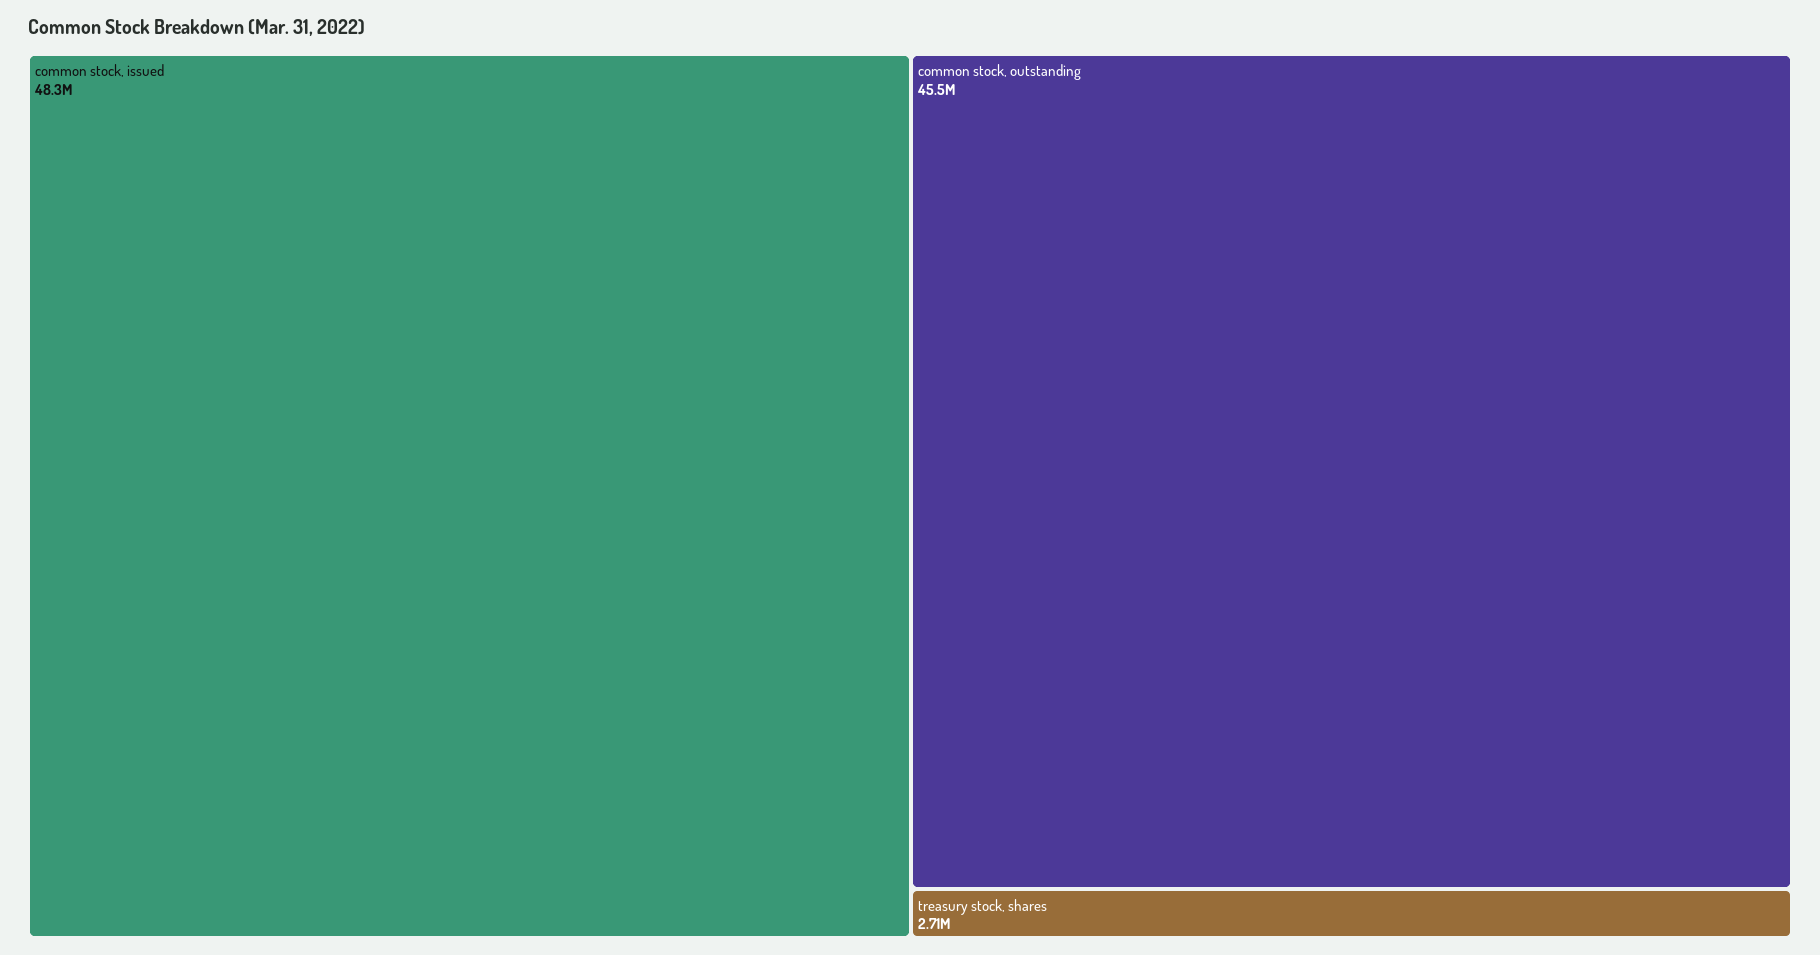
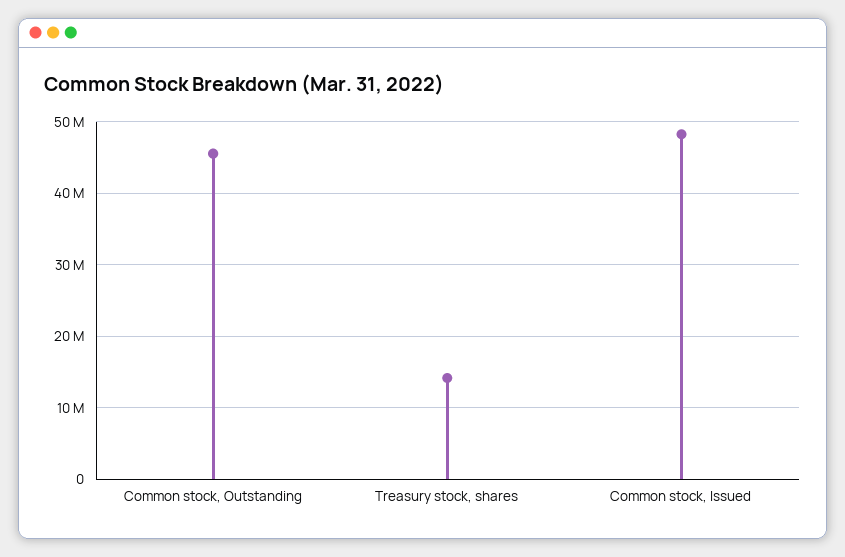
treasury stock, shares: 2710000 -> 14000000

